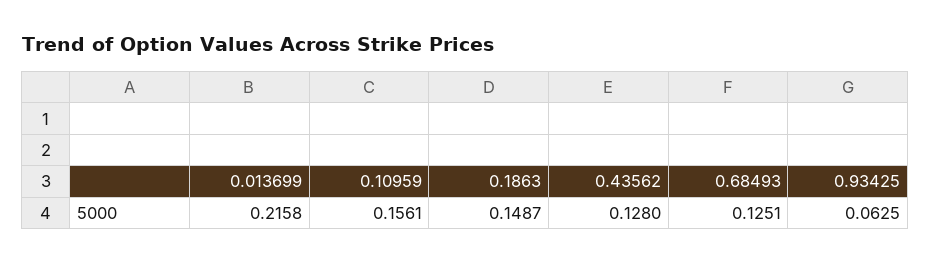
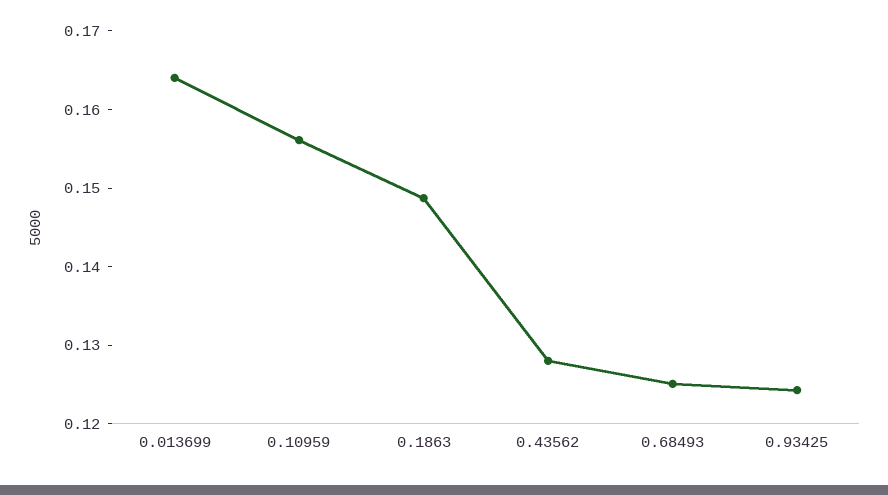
0.013699: 0.2158 -> 0.164
0.93425: 0.0625 -> 0.124

